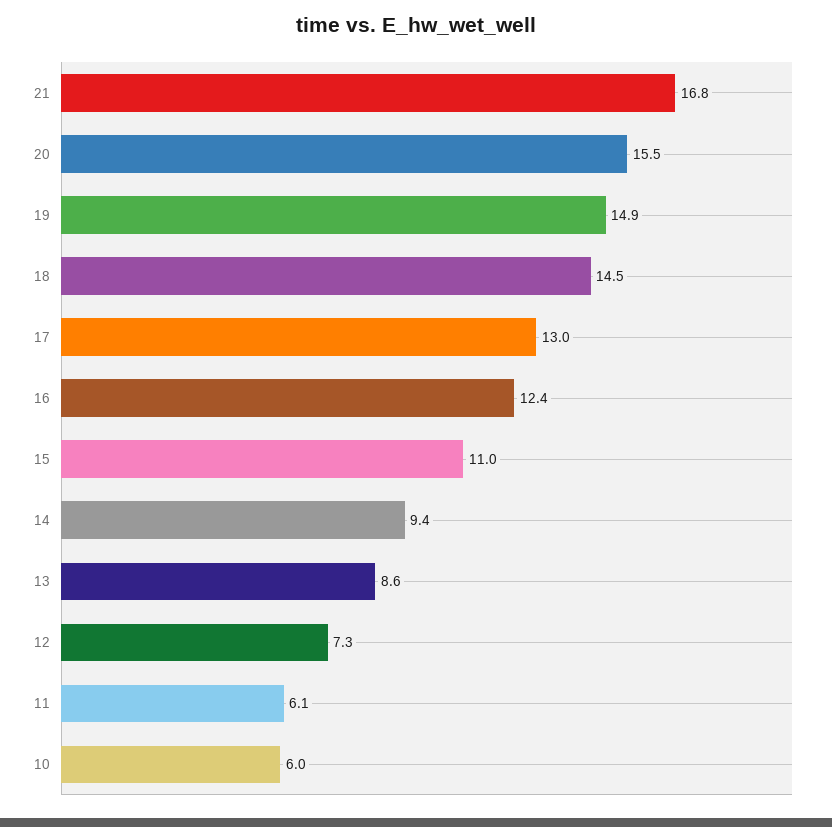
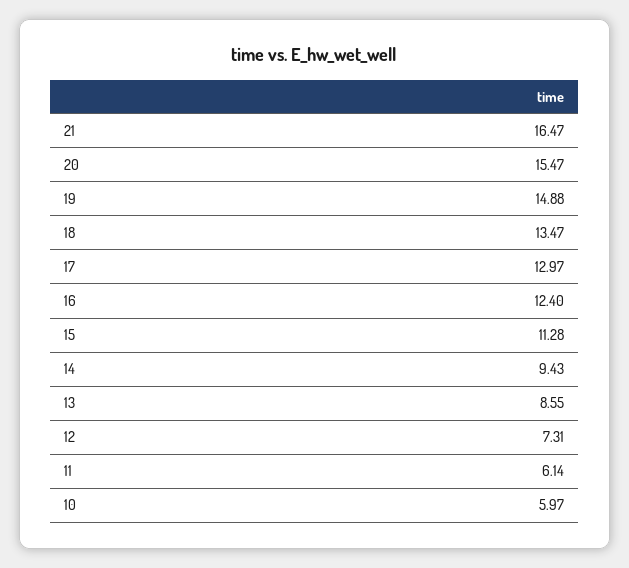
21: 16.8 -> 16.47
18: 14.5 -> 13.47
15: 11 -> 11.28

